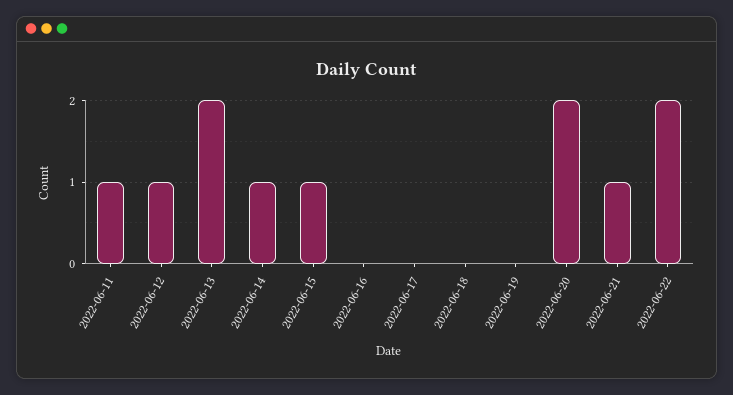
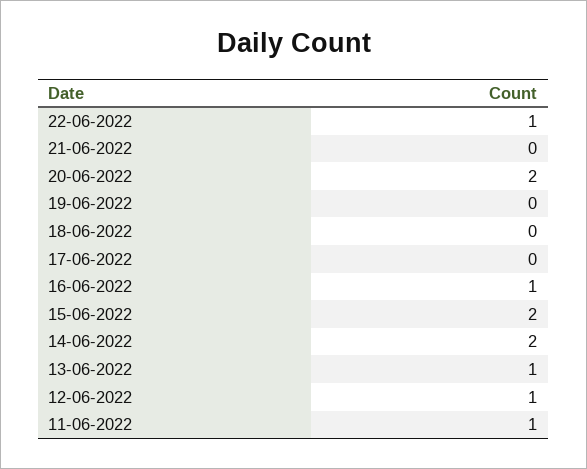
2022-06-13: 2 -> 1
2022-06-14: 1 -> 2
2022-06-15: 1 -> 2
2022-06-16: 0 -> 1
2022-06-21: 1 -> 0
2022-06-22: 2 -> 1

